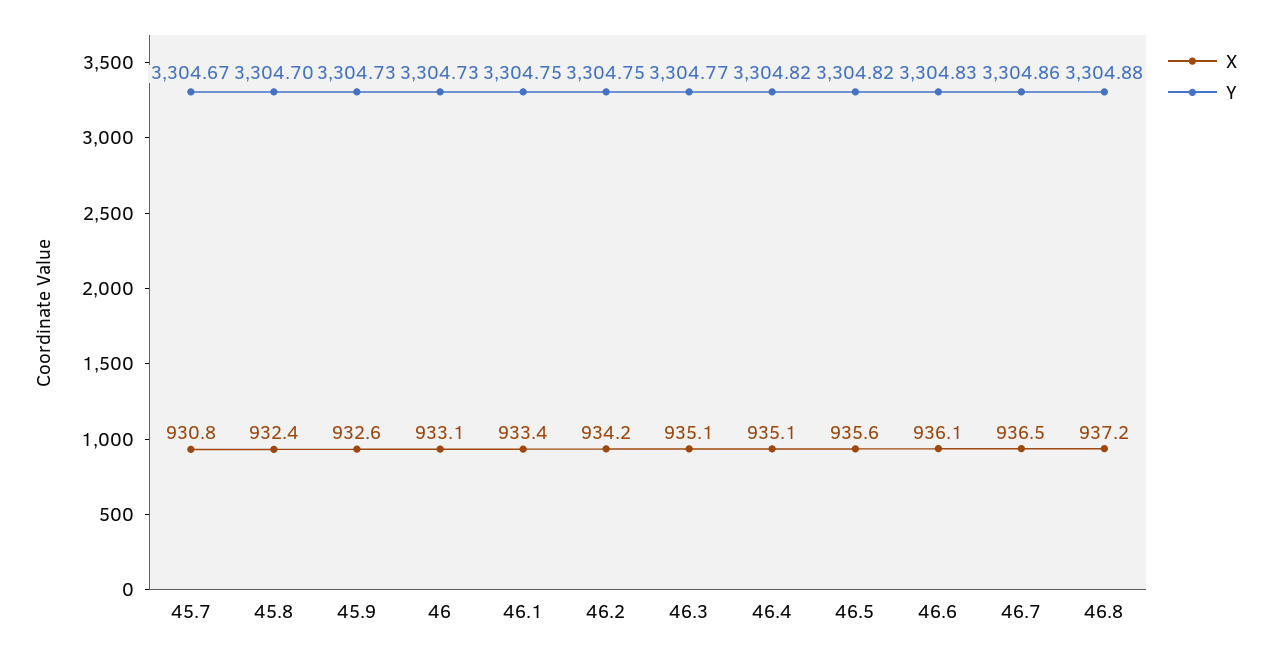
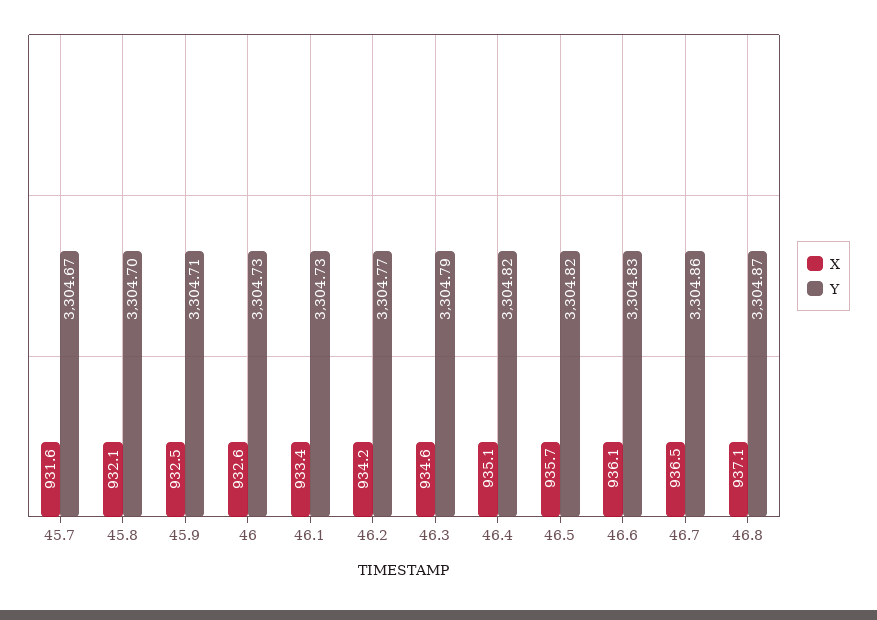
X, 45.7: 930.8 -> 931.6
X, 45.8: 932.4 -> 932.1
X, 45.9: 932.6 -> 932.5
Y, 45.9: 3304.73 -> 3304.71
X, 46: 933.1 -> 932.6
Y, 46.1: 3304.75 -> 3304.73
Y, 46.2: 3304.75 -> 3304.77
X, 46.3: 935.1 -> 934.6
Y, 46.3: 3304.77 -> 3304.79
X, 46.5: 935.6 -> 935.7
X, 46.8: 937.2 -> 937.1
Y, 46.8: 3304.88 -> 3304.87

